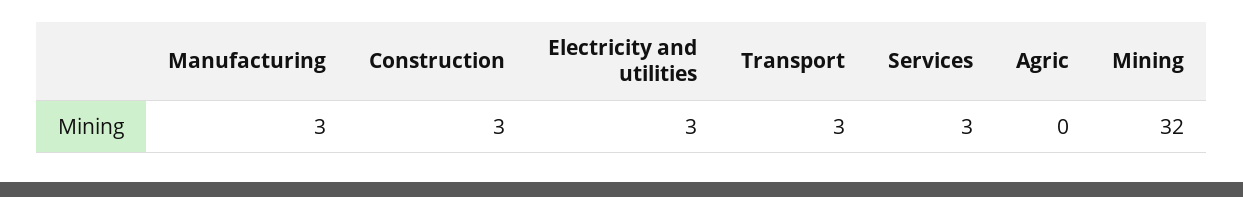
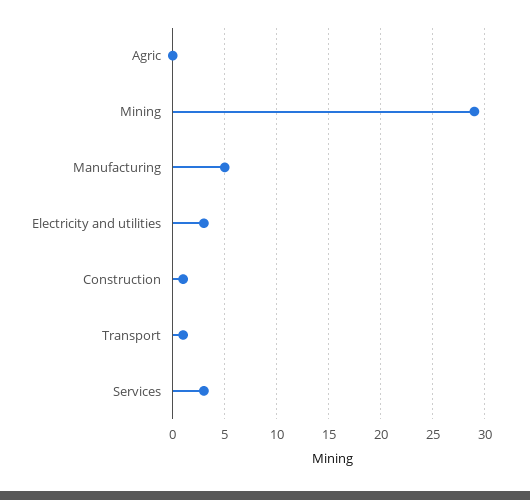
Manufacturing: 3 -> 5
Construction: 3 -> 1
Transport: 3 -> 1
Mining: 32 -> 29

